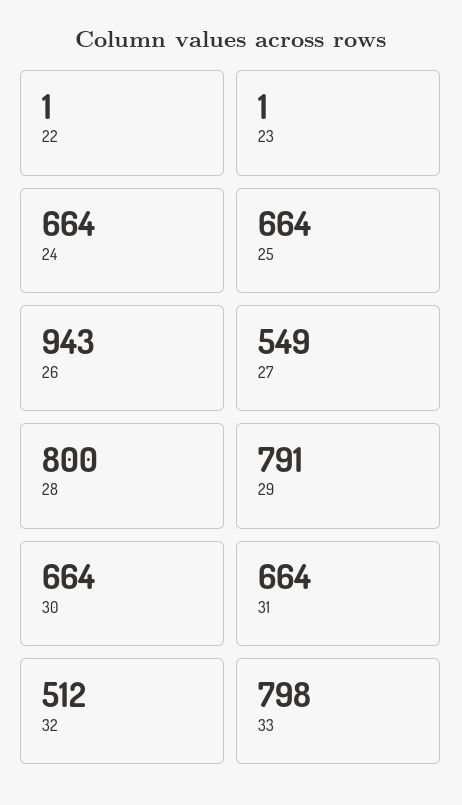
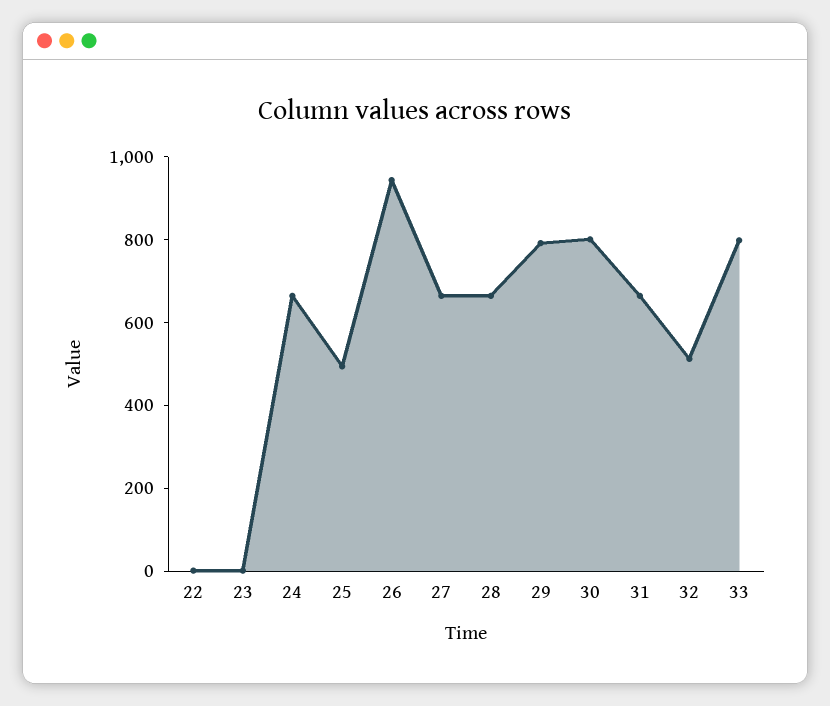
25: 664 -> 500
27: 549 -> 650
28: 800 -> 650
30: 664 -> 800

